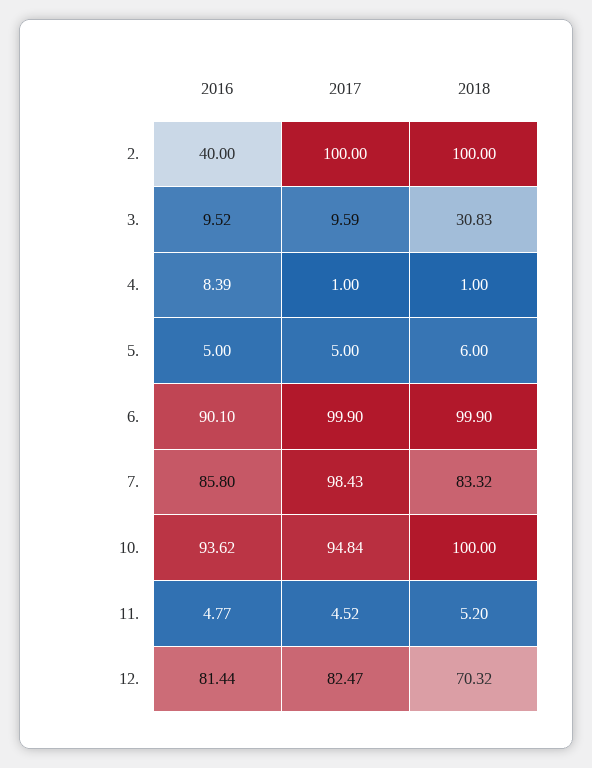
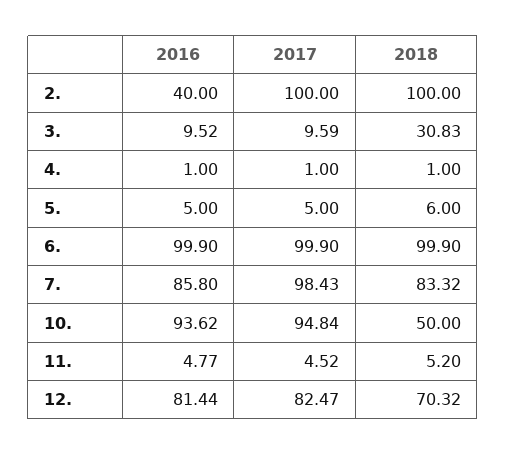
2016, 4.: 8.39 -> 1
2016, 6.: 90.1 -> 99.9
2018, 10.: 100 -> 50

